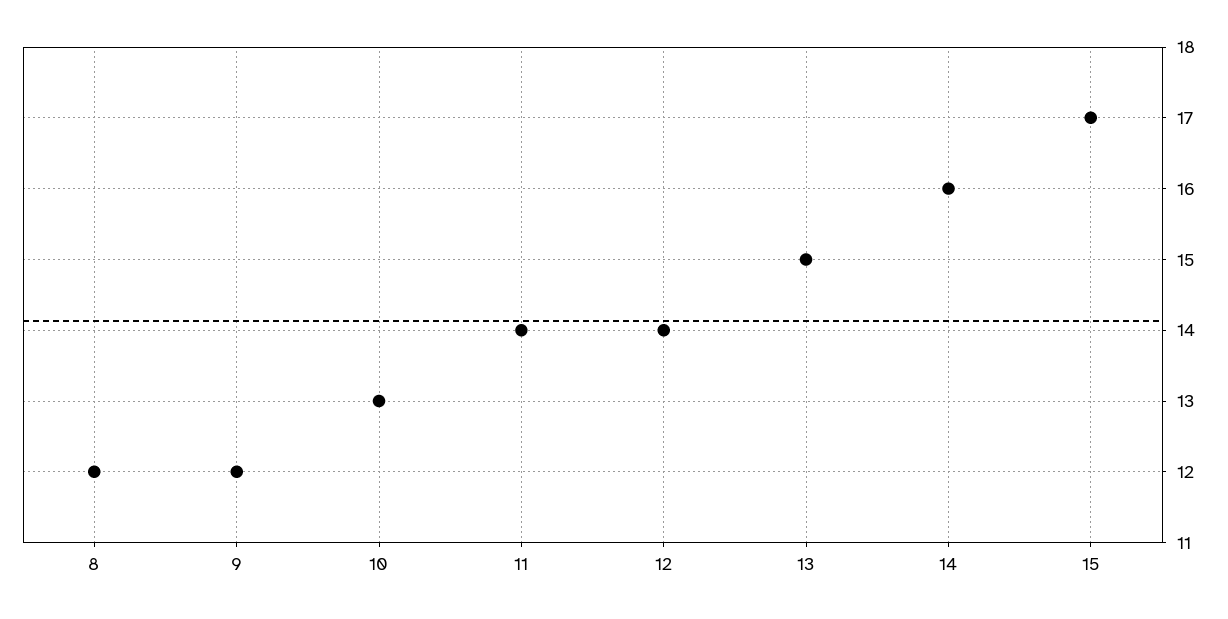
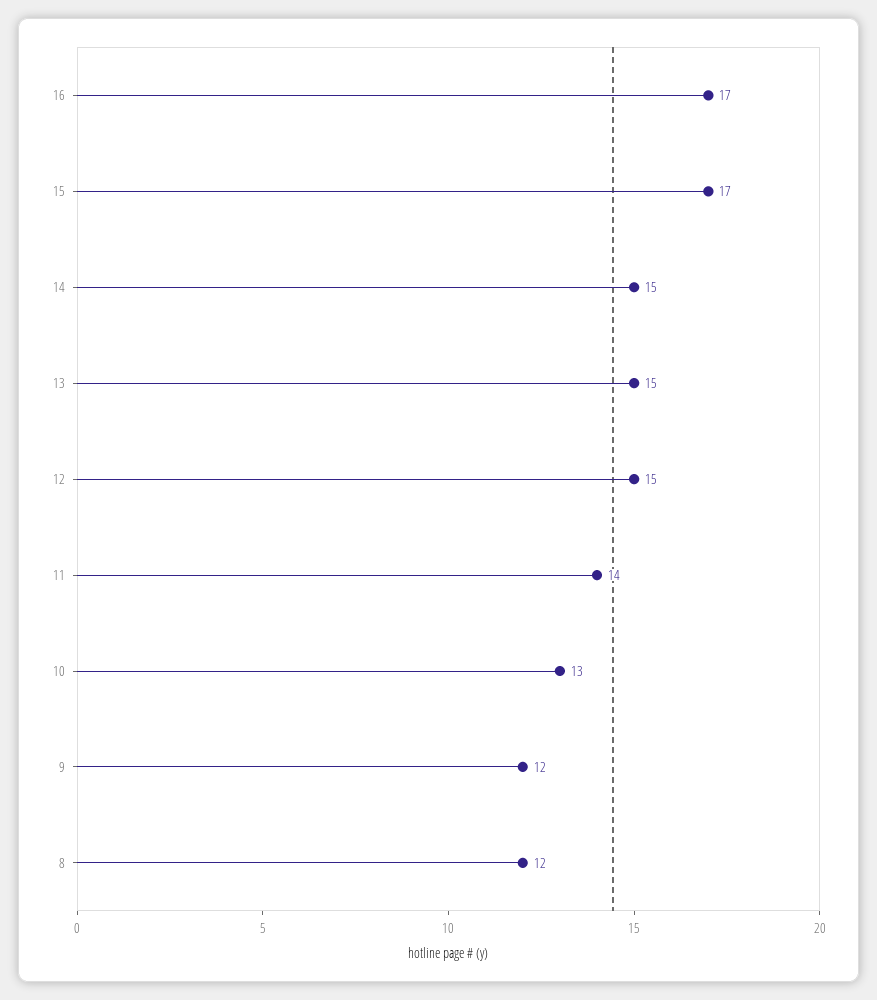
12: 14 -> 15
14: 16 -> 15
16: none -> 17

